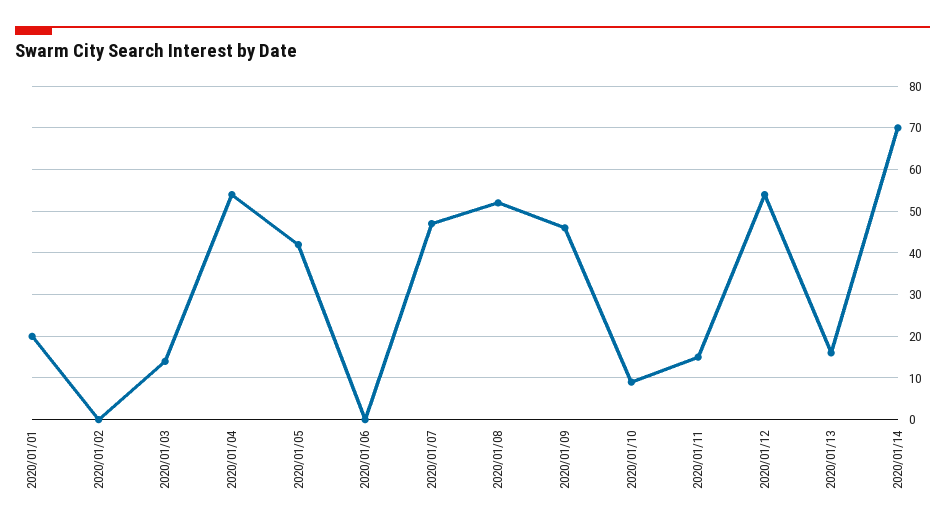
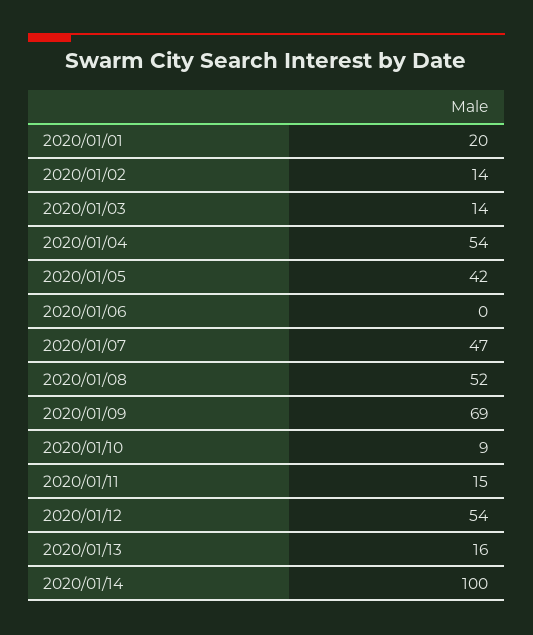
2020/01/02: 0 -> 14
2020/01/09: 45 -> 69
2020/01/14: 70 -> 100

